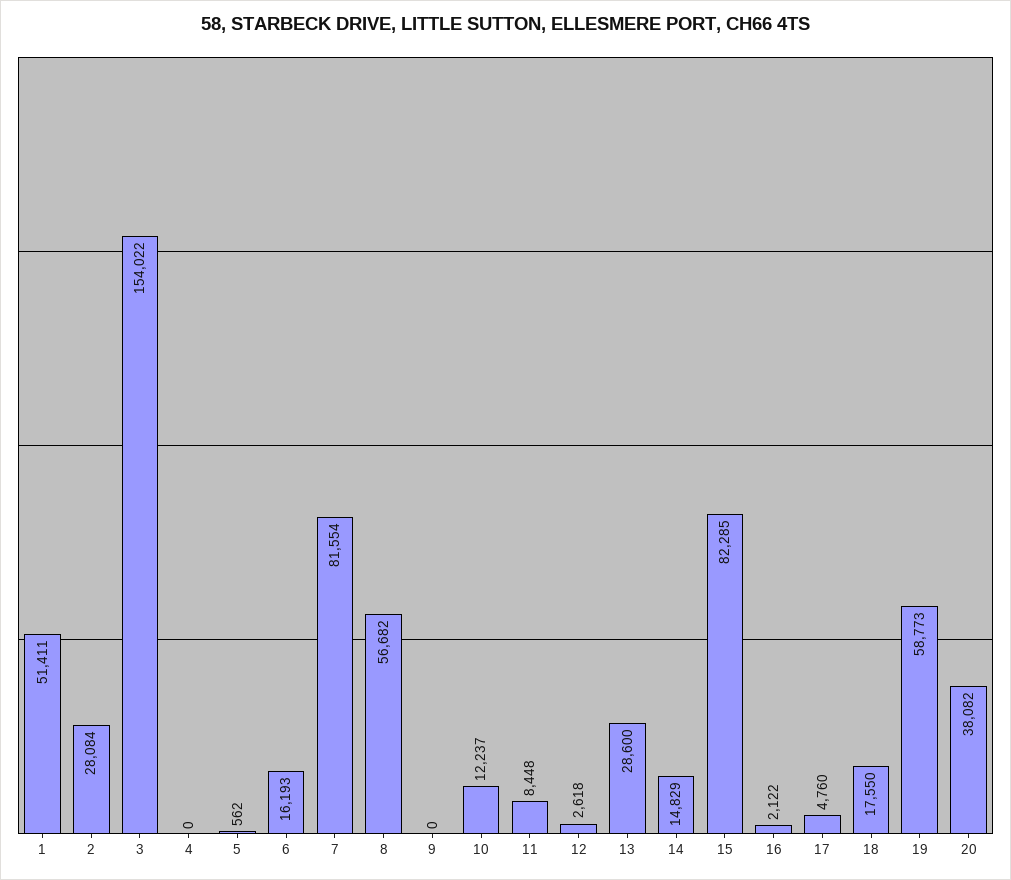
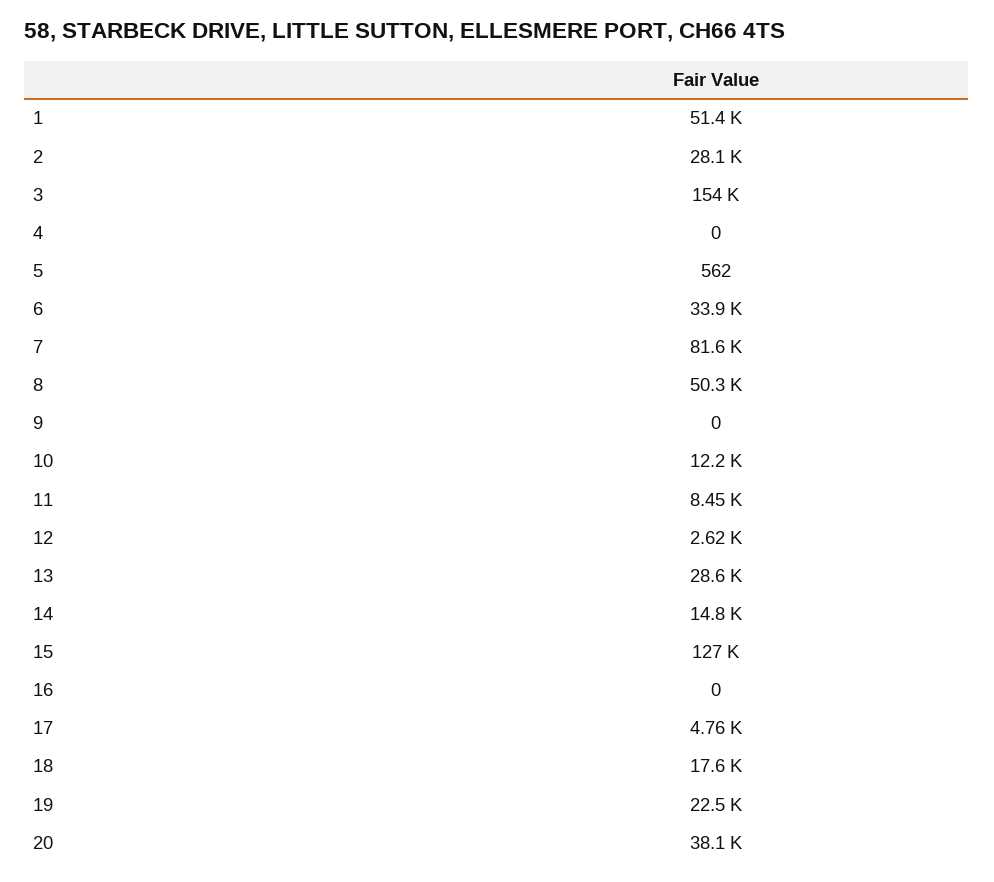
6: 16193 -> 33900
8: 56682 -> 50300
15: 82285 -> 127000
16: 2122 -> 0
19: 58773 -> 22500

